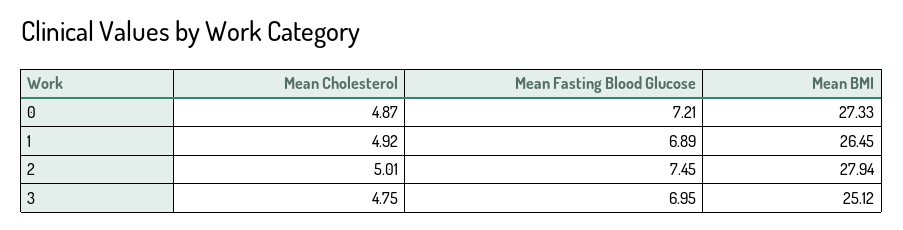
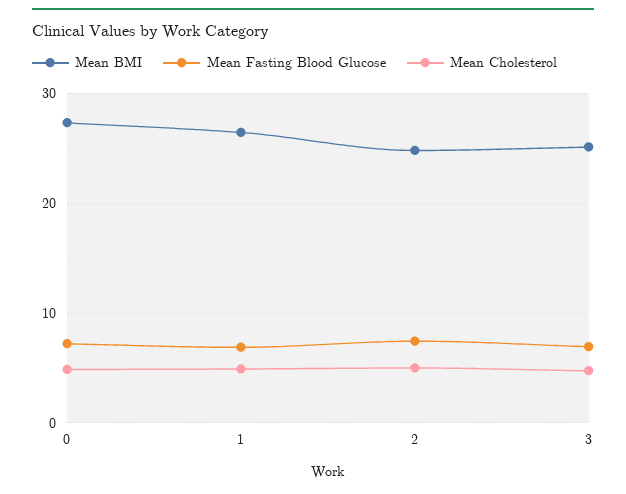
Mean BMI, 2: 27.94 -> 25

